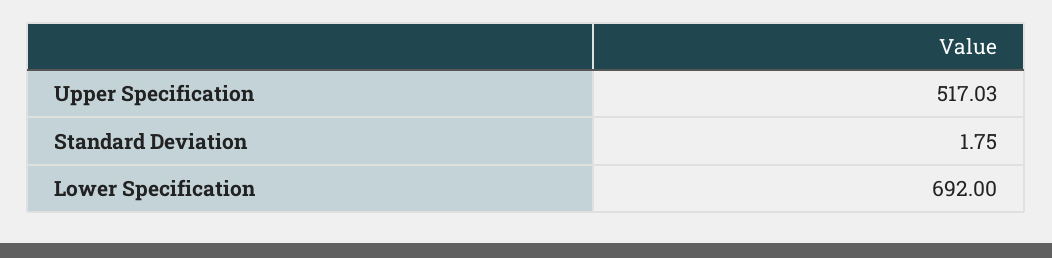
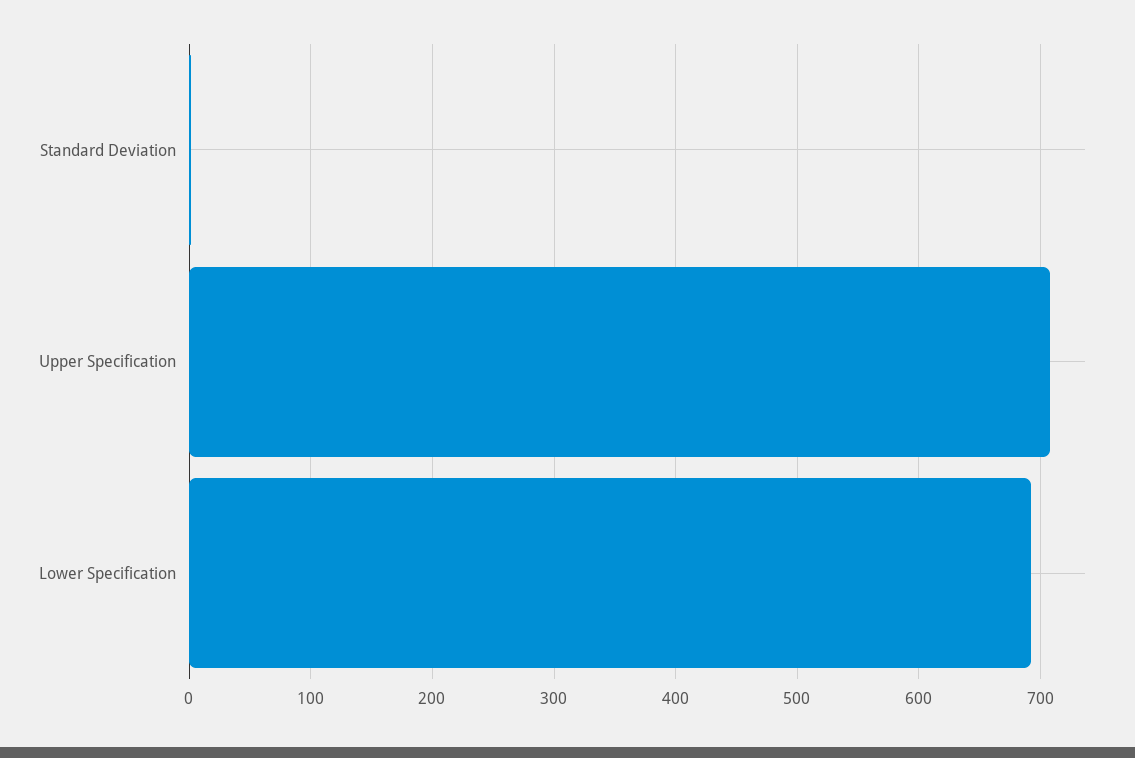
Upper Specification: 517.03 -> 710

